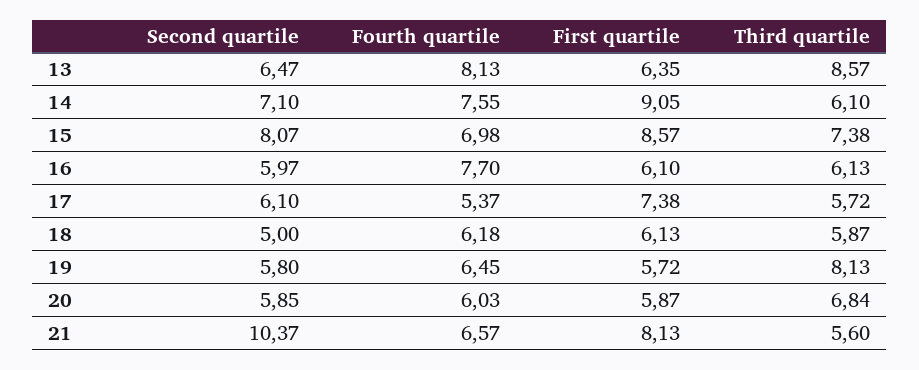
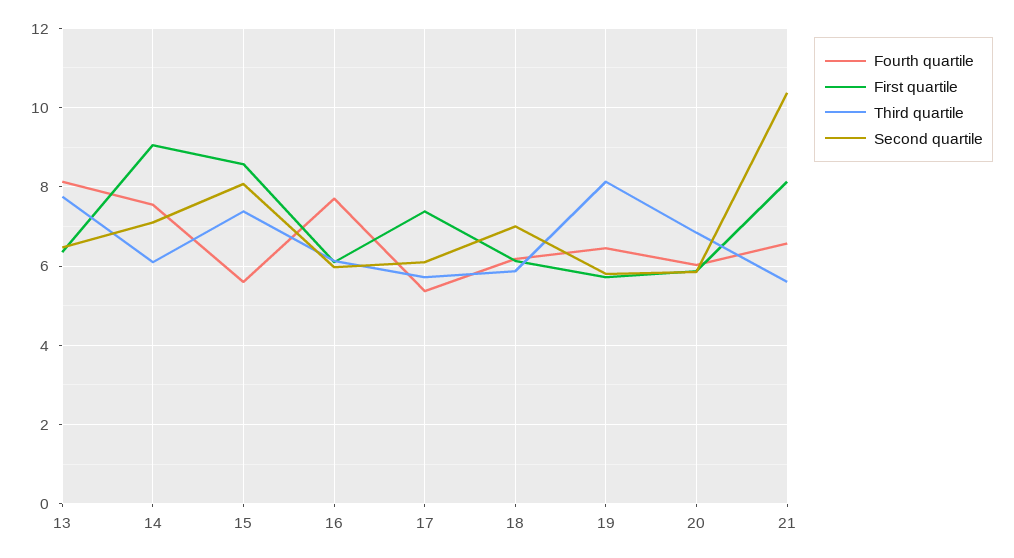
Third quartile, 13: 8.57 -> 7.8
Fourth quartile, 15: 6.98 -> 5.6
Second quartile, 18: 5 -> 7

